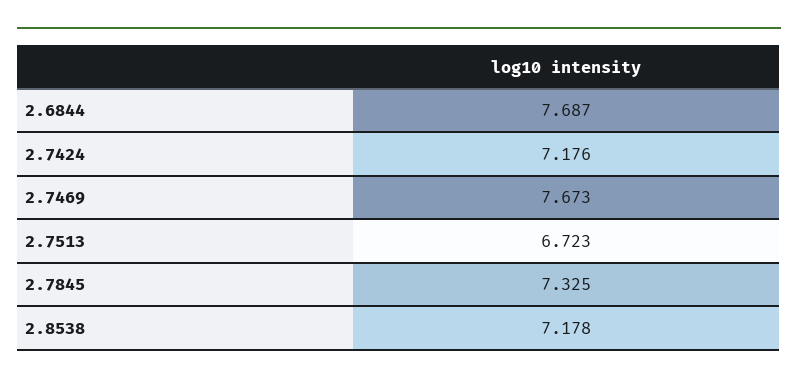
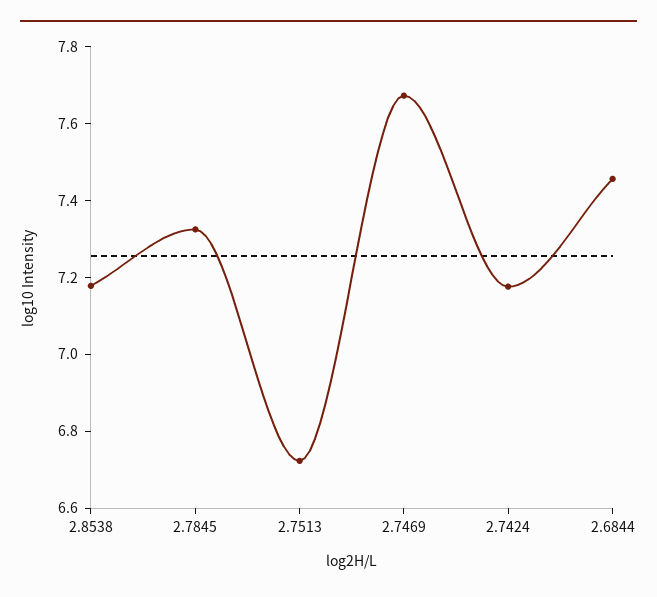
2.6844: 7.687 -> 7.45

